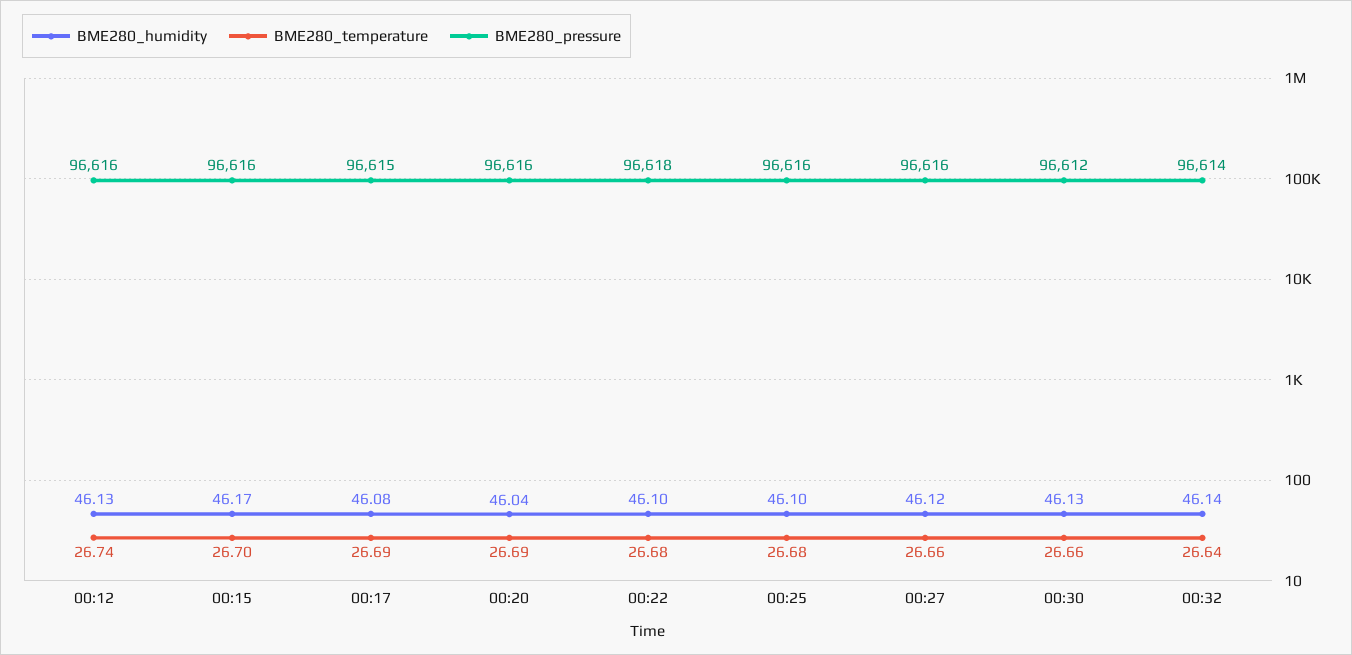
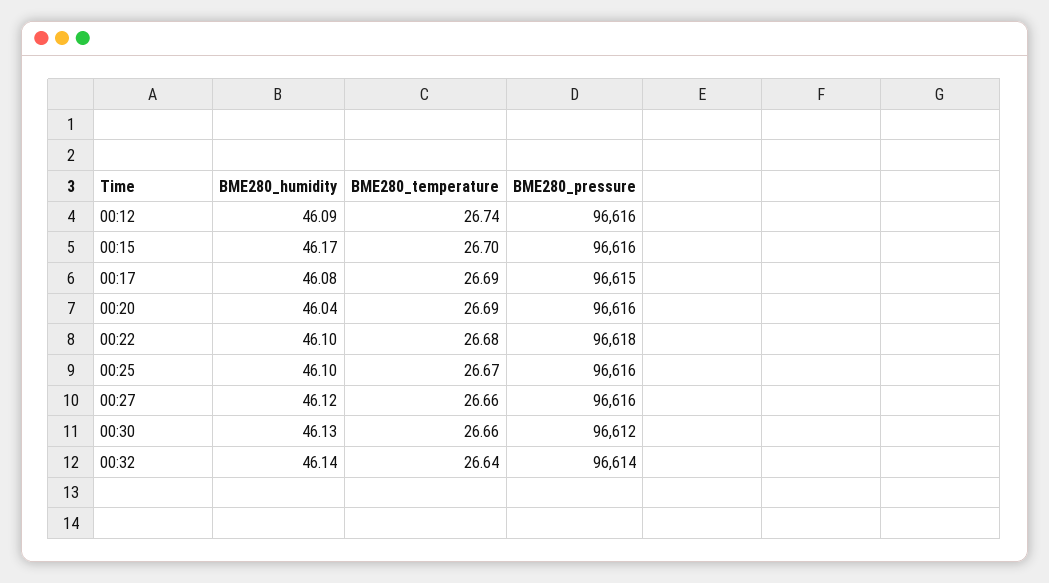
BME280_humidity, 00:12: 46.13 -> 46.09
BME280_temperature, 00:25: 26.68 -> 26.67

